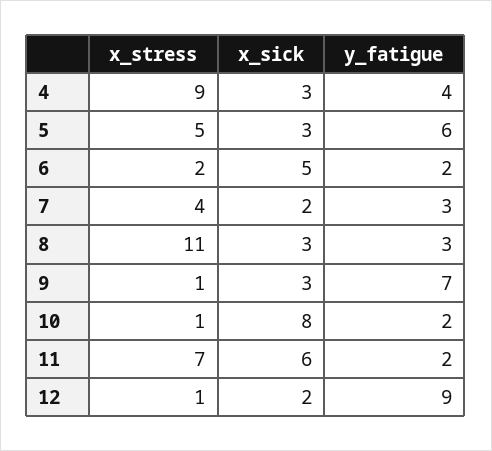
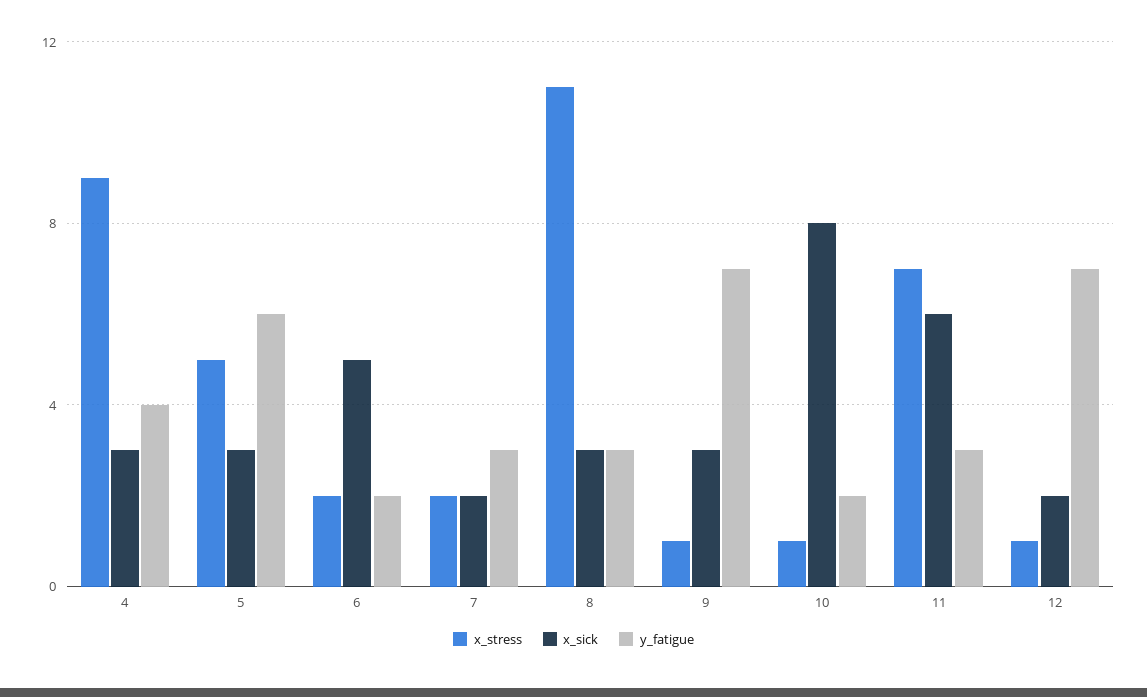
x_stress, 7: 4 -> 2
y_fatigue, 11: 2 -> 3
y_fatigue, 12: 9 -> 7

